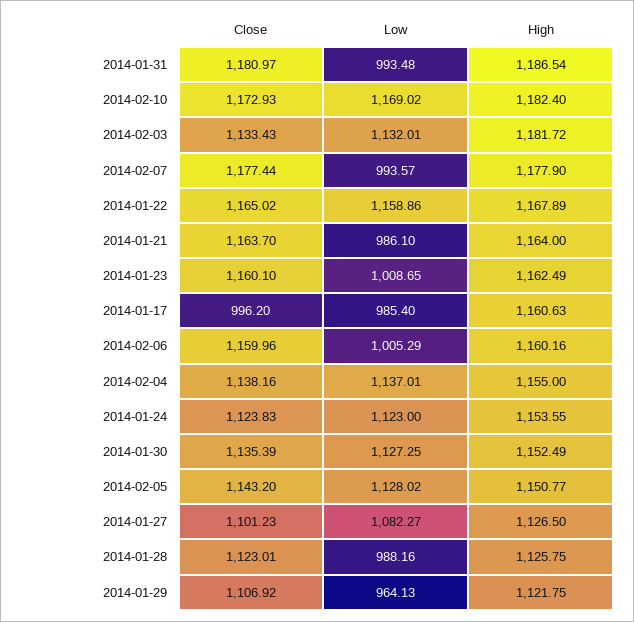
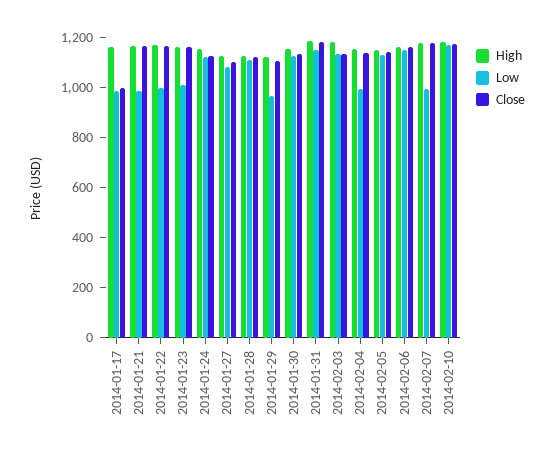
Low, 2014-01-31: 993.48 -> 1150
Low, 2014-01-22: 1158.86 -> 1000
Low, 2014-02-06: 1005.29 -> 1150
Low, 2014-02-04: 1137.01 -> 1000
Low, 2014-01-28: 988.16 -> 1100

